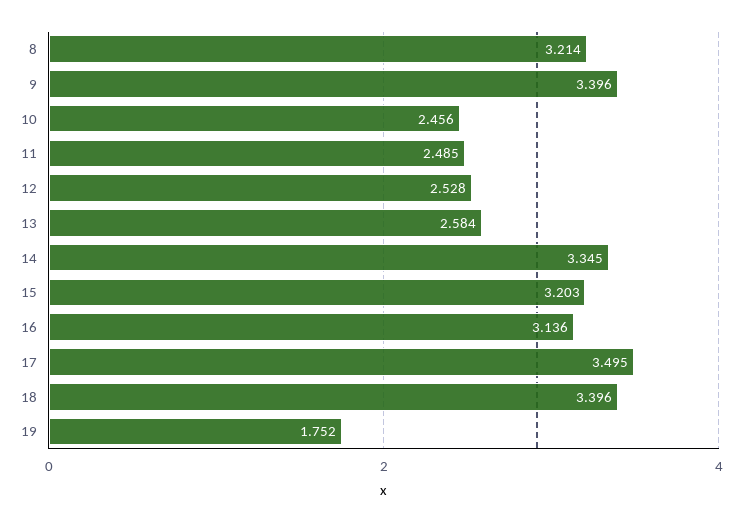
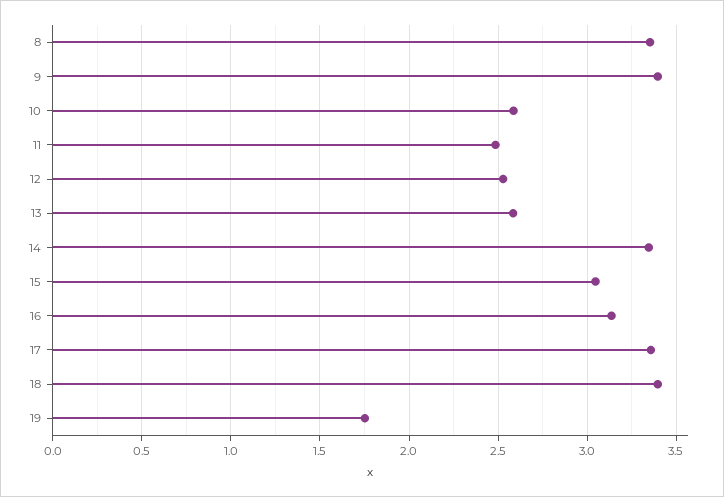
8: 3.214 -> 3.35
10: 2.456 -> 2.6
15: 3.203 -> 3.05
17: 3.495 -> 3.35

